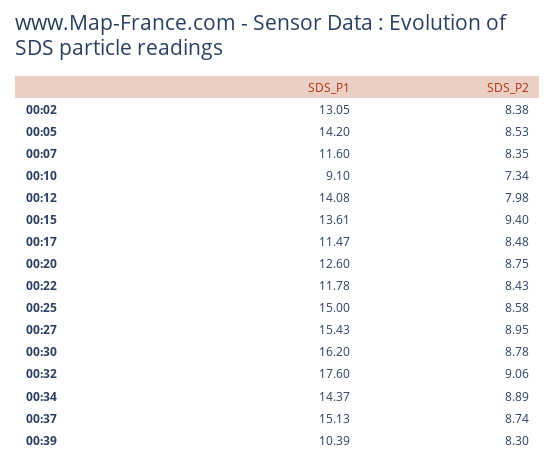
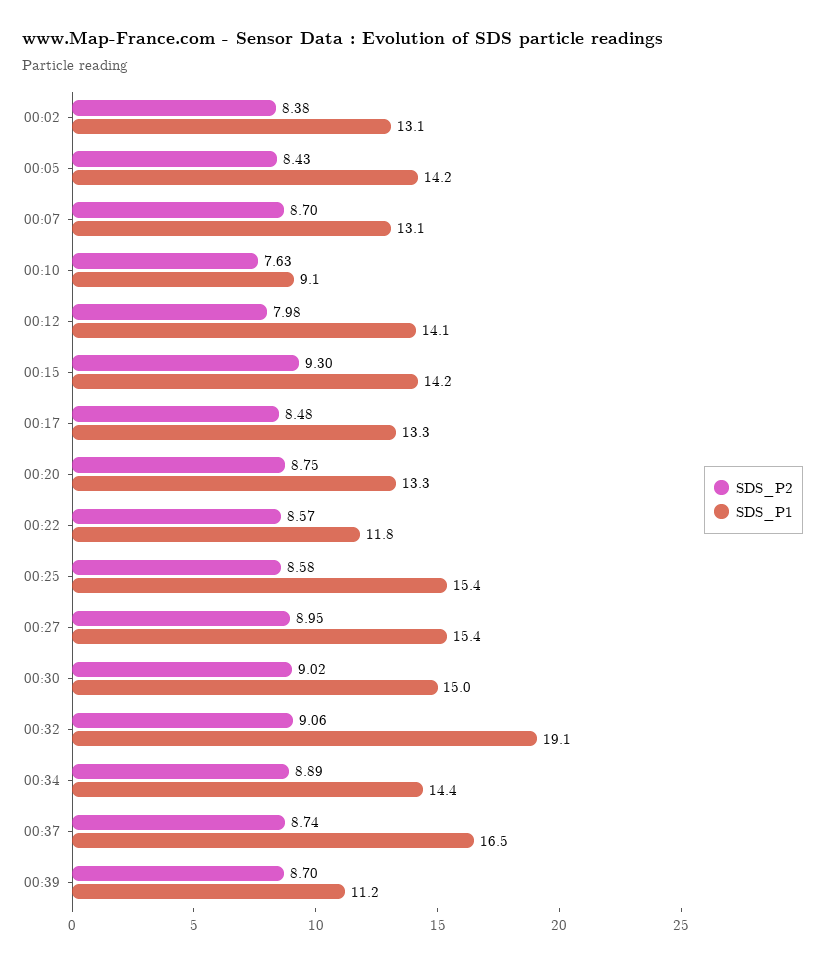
SDS_P2, 00:05: 8.53 -> 8.43
SDS_P1, 00:07: 11.6 -> 13.1
SDS_P2, 00:07: 8.35 -> 8.7
SDS_P2, 00:10: 7.34 -> 7.63
SDS_P1, 00:15: 13.61 -> 14.2
SDS_P2, 00:15: 9.4 -> 9.3
SDS_P1, 00:17: 11.47 -> 13.3
SDS_P1, 00:20: 12.6 -> 13.3
SDS_P2, 00:22: 8.43 -> 8.57
SDS_P1, 00:25: 15 -> 15.4
SDS_P1, 00:30: 16.2 -> 15
SDS_P2, 00:30: 8.78 -> 9.02
SDS_P1, 00:32: 17.6 -> 19.1
SDS_P1, 00:37: 15.13 -> 16.5
SDS_P1, 00:39: 10.39 -> 11.2
SDS_P2, 00:39: 8.3 -> 8.7

